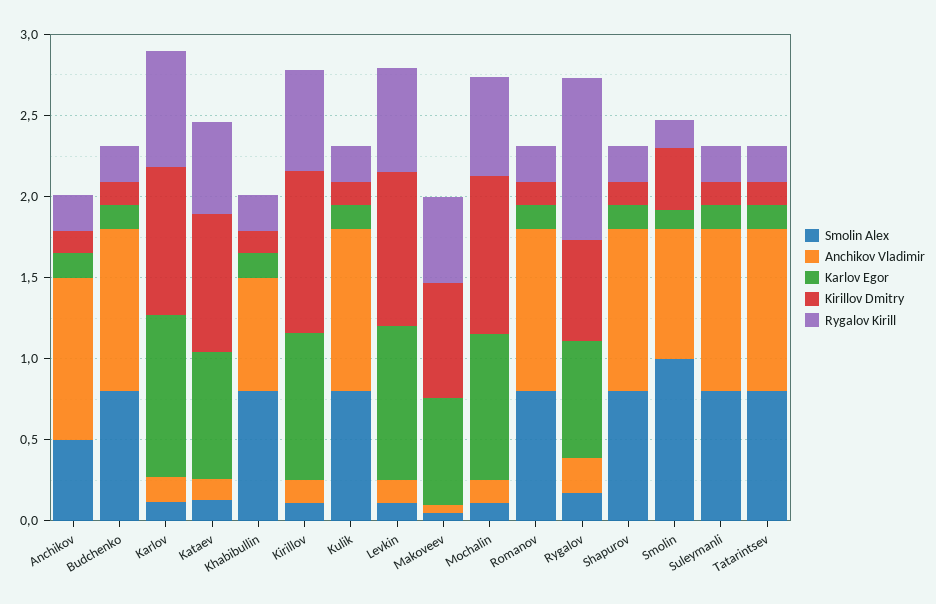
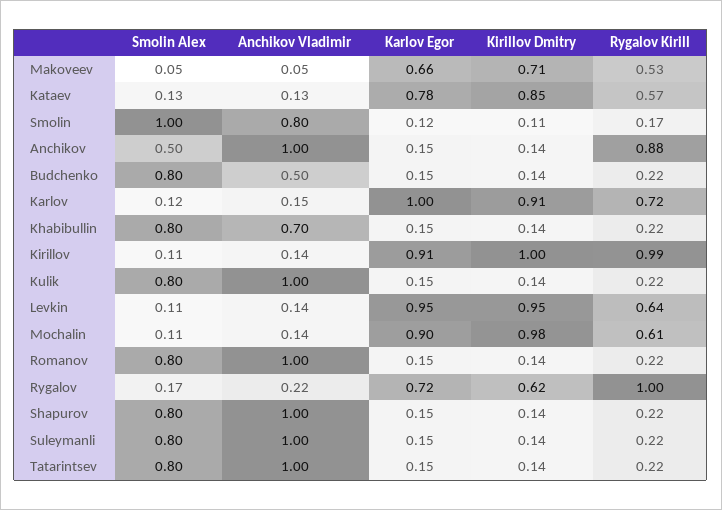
Rygalov Kirill, Anchikov: 0.2 -> 0.88
Anchikov Vladimir, Budchenko: 1 -> 0.5
Rygalov Kirill, Kirillov: 0.6 -> 0.99
Kirillov Dmitry, Smolin: 0.4 -> 0.11

